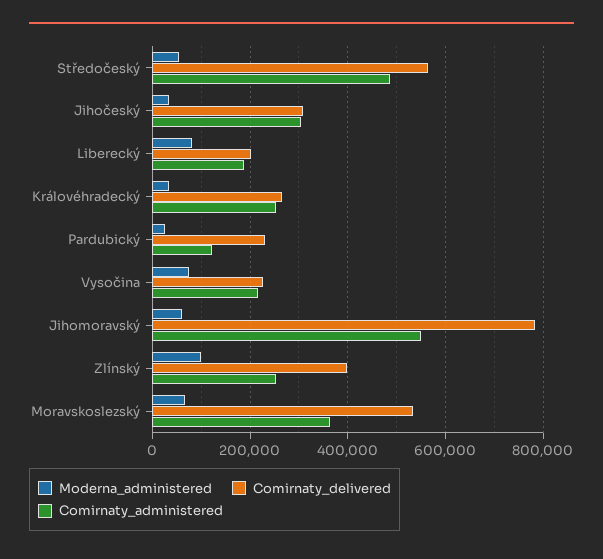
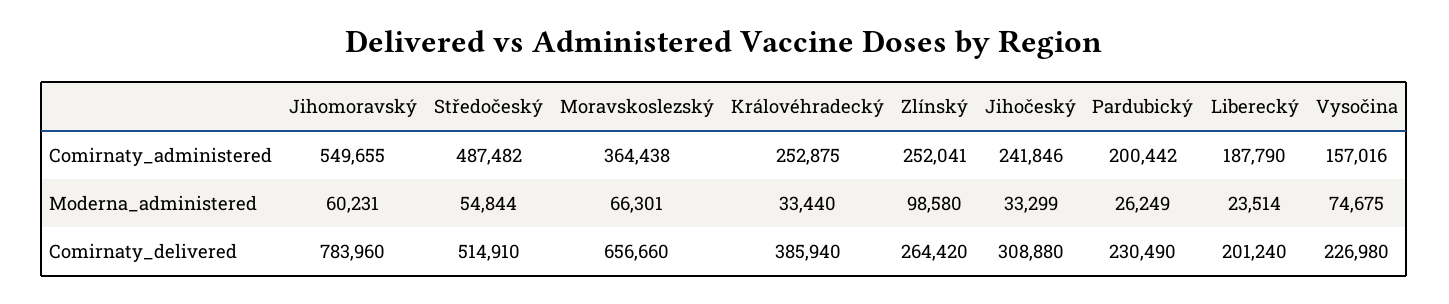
Comirnaty_delivered, Středočeský: 560000 -> 514910
Comirnaty_administered, Jihočeský: 300000 -> 241846
Moderna_administered, Liberecký: 80000 -> 23514
Comirnaty_delivered, Královéhradecký: 260000 -> 385940
Comirnaty_administered, Pardubický: 120000 -> 200442
Comirnaty_administered, Vysočina: 220000 -> 157016
Comirnaty_delivered, Zlínský: 400000 -> 264420
Comirnaty_delivered, Moravskoslezský: 540000 -> 656660

